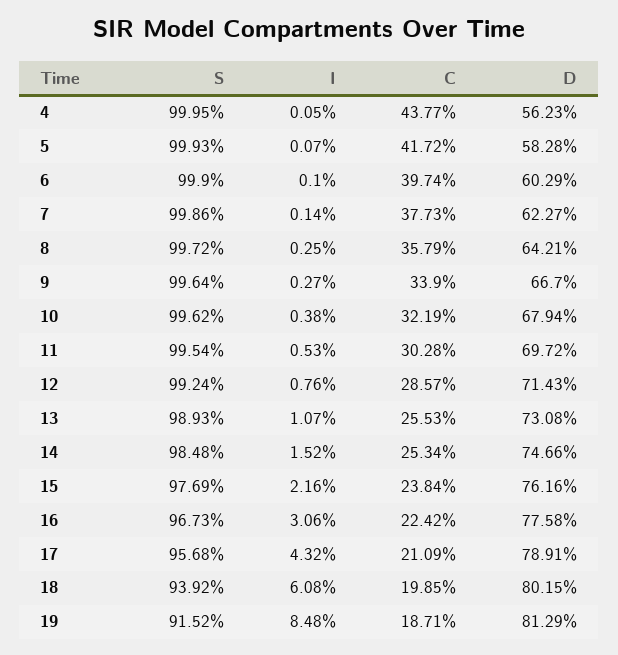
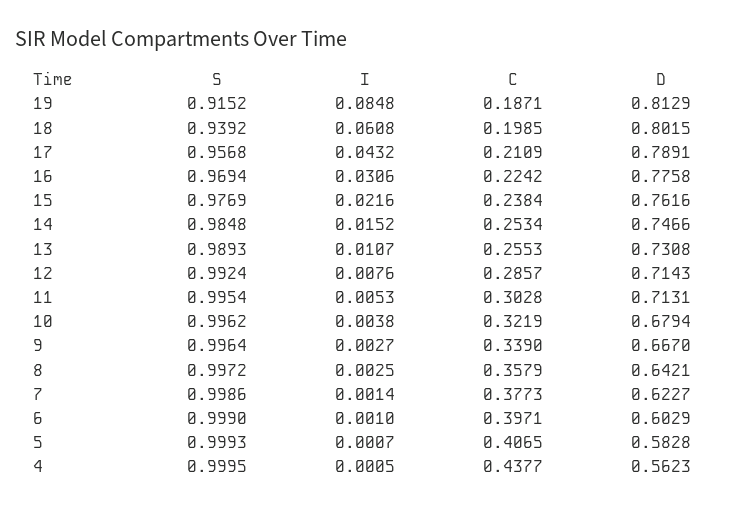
C, 5: 0.4172 -> 0.4065
C, 6: 0.3974 -> 0.3971
D, 11: 0.6972 -> 0.7131
S, 16: 0.9673 -> 0.9694

